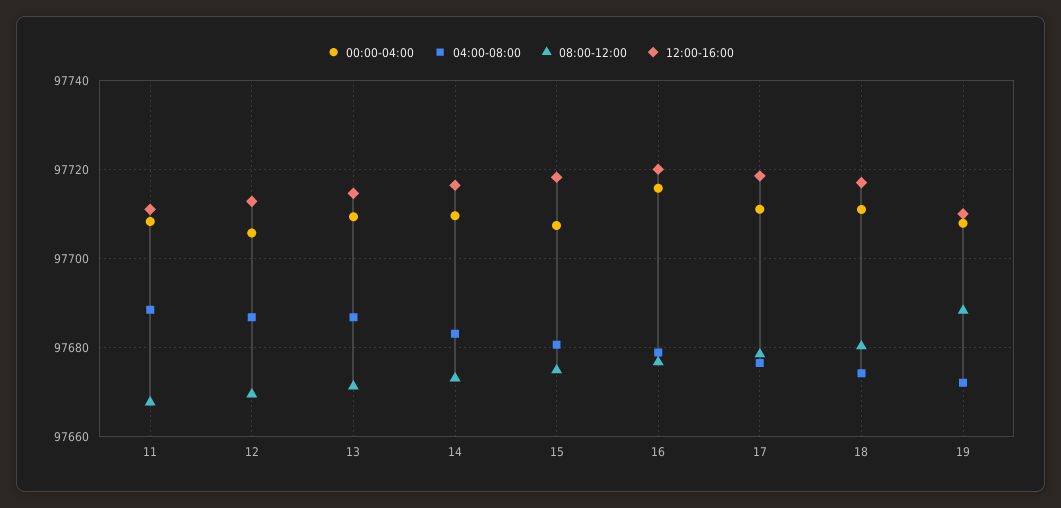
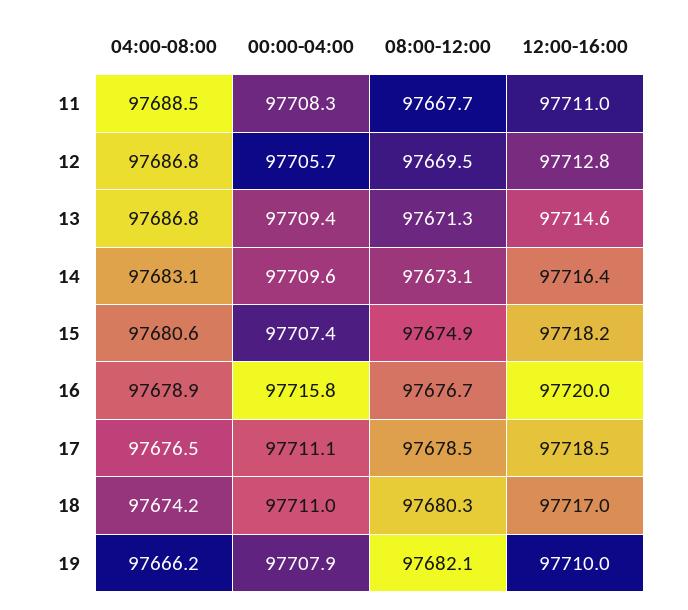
04:00-08:00, 19: 97672 -> 97666.2
08:00-12:00, 19: 97688 -> 97682.1

